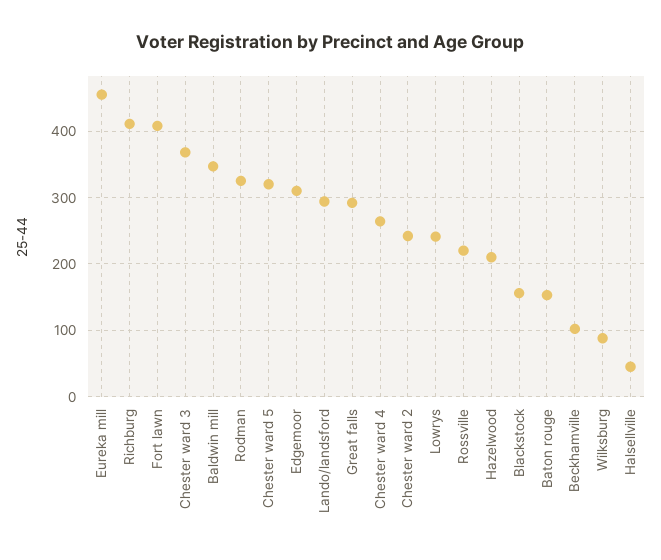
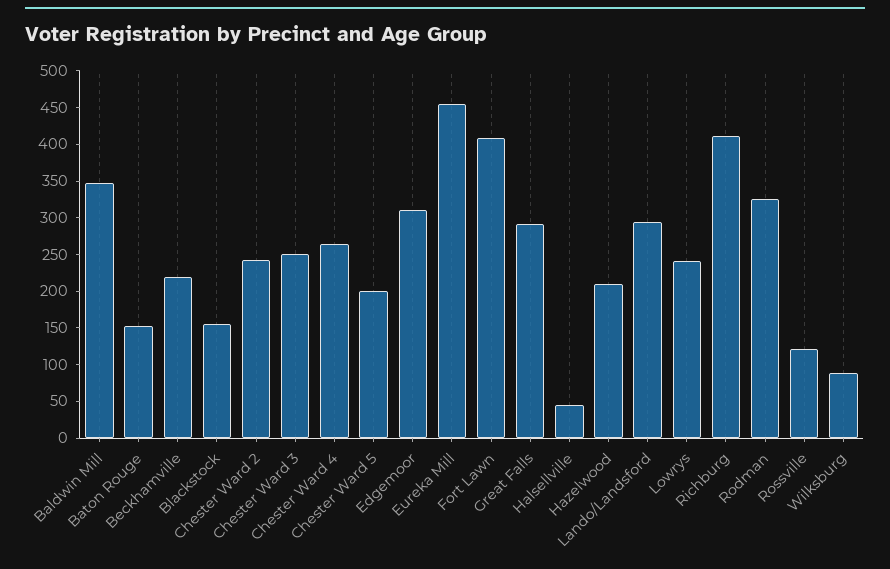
Chester ward 3: 370 -> 250
Chester ward 5: 320 -> 200
Rossville: 220 -> 125
Beckhamville: 100 -> 225

